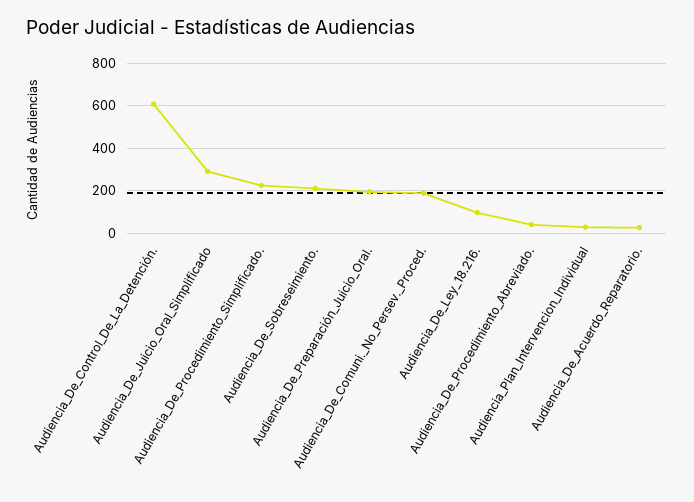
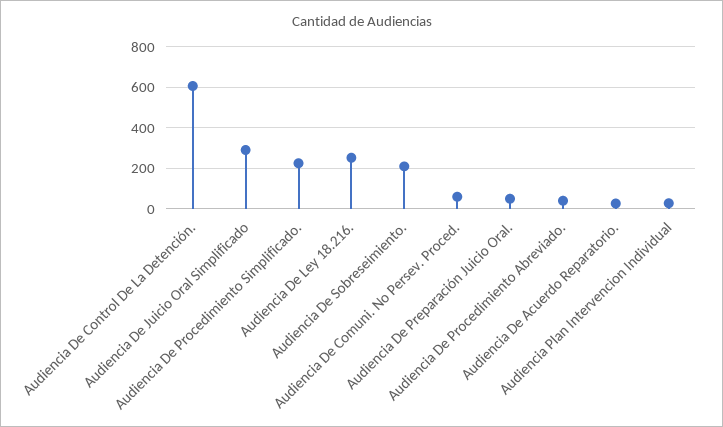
Audiencia_De_Preparación_Juicio_Oral.: 200 -> 50
Audiencia_De_Comuni._No_Persev._Proced.: 200 -> 50
Audiencia_De_Ley_18.216.: 100 -> 250

